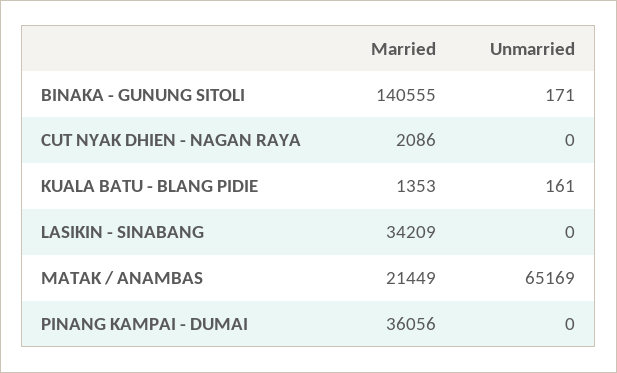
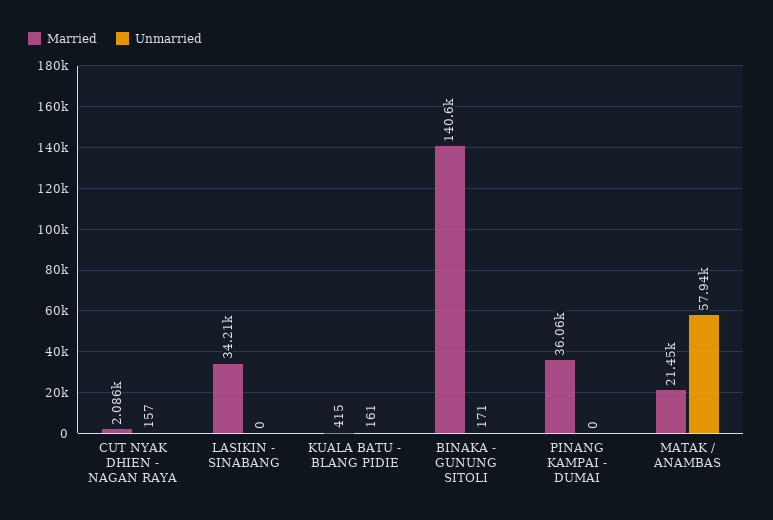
Unmarried, CUT NYAK DHIEN - NAGAN RAYA: 0 -> 157
Married, KUALA BATU - BLANG PIDIE: 1353 -> 415
Unmarried, MATAK / ANAMBAS: 65169 -> 57940

